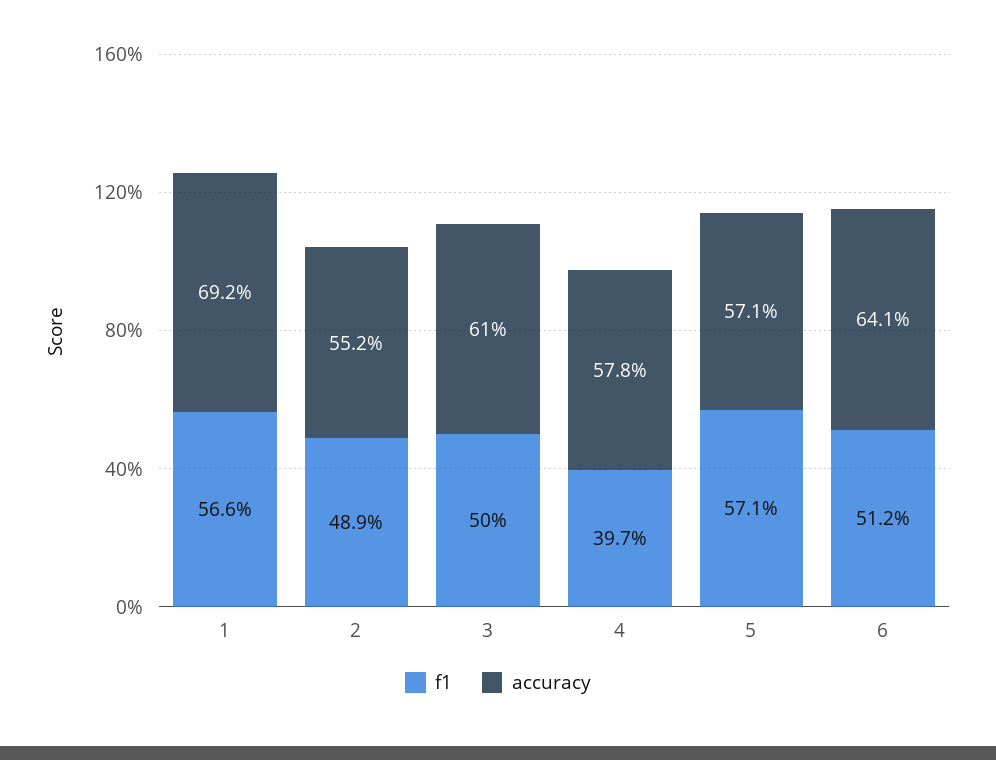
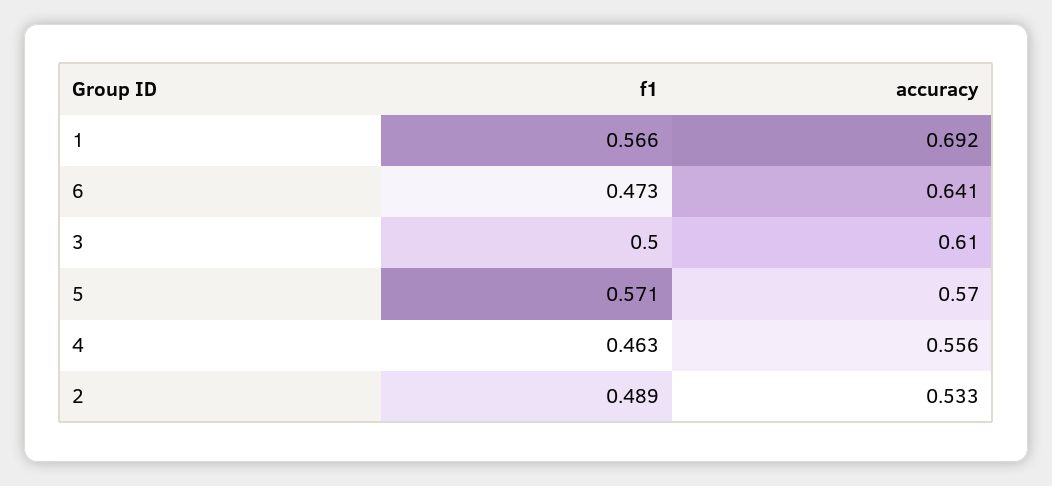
accuracy, 2: 0.552 -> 0.533
f1, 4: 0.397 -> 0.463
accuracy, 4: 0.578 -> 0.556
accuracy, 5: 0.571 -> 0.57
f1, 6: 0.512 -> 0.473

